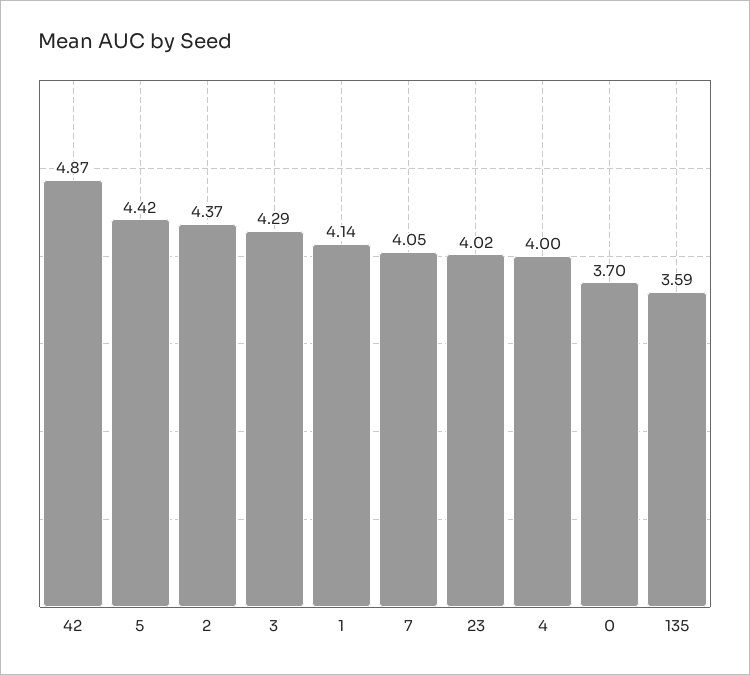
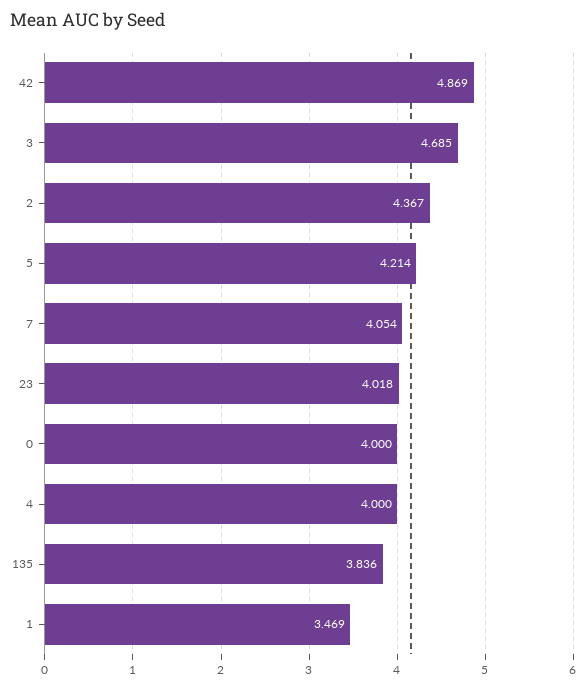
5: 4.42 -> 4.214
3: 4.29 -> 4.685
1: 4.14 -> 3.469
0: 3.7 -> 4
135: 3.59 -> 3.836

